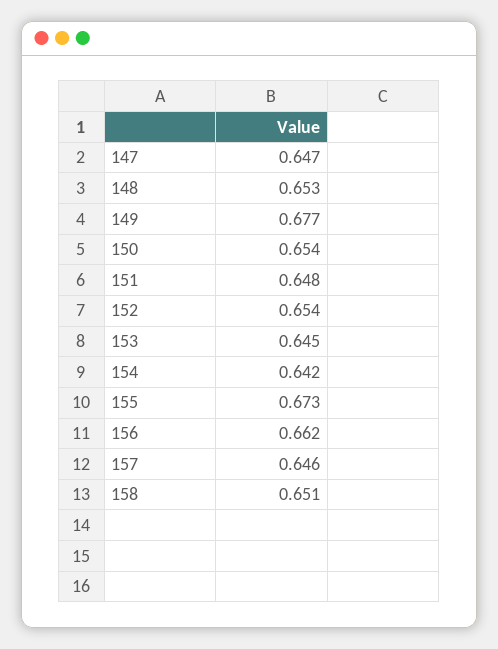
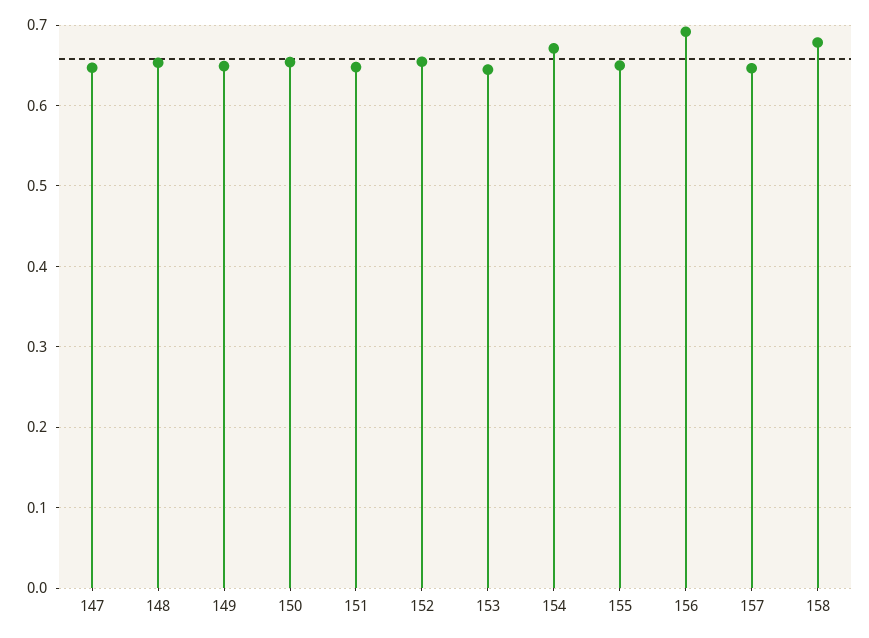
149: 0.677 -> 0.65
154: 0.642 -> 0.67
155: 0.673 -> 0.65
156: 0.662 -> 0.69
158: 0.651 -> 0.68

